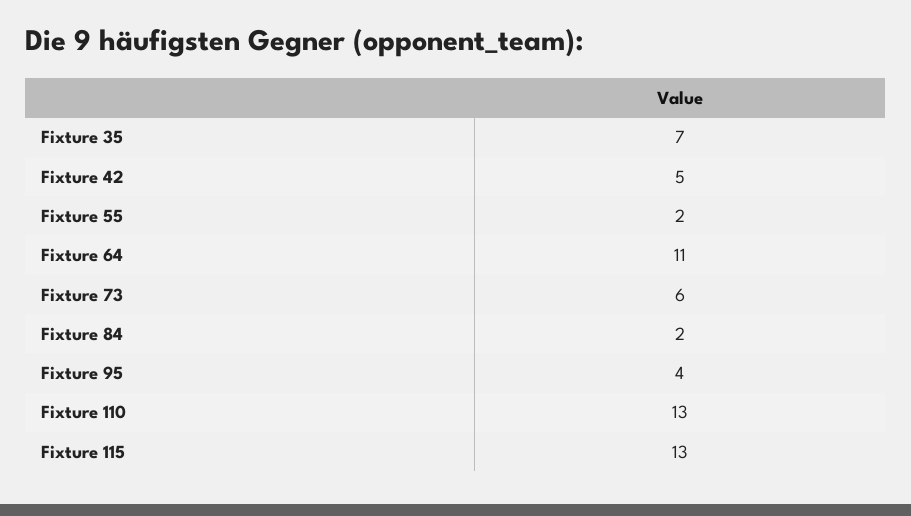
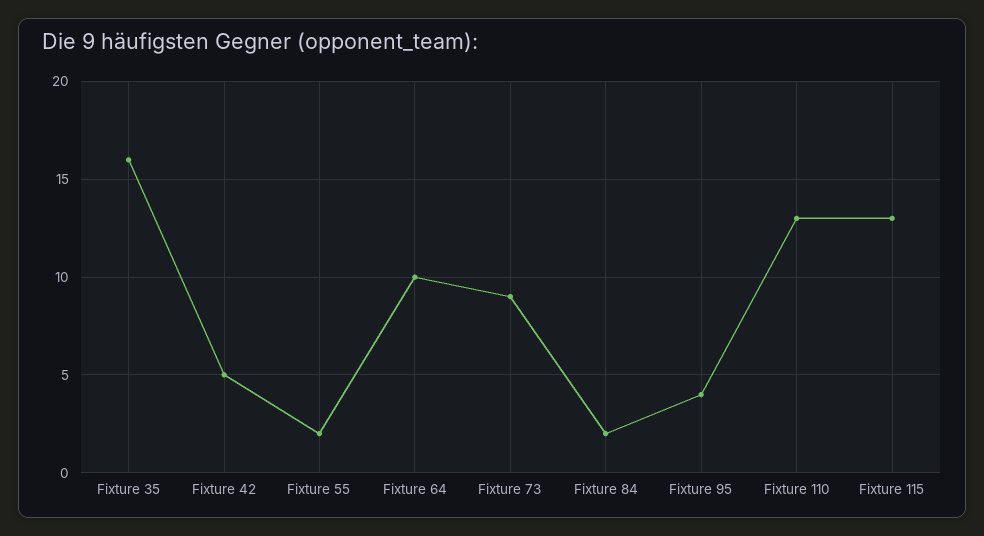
Fixture 35: 7 -> 16
Fixture 64: 11 -> 10
Fixture 73: 6 -> 9

